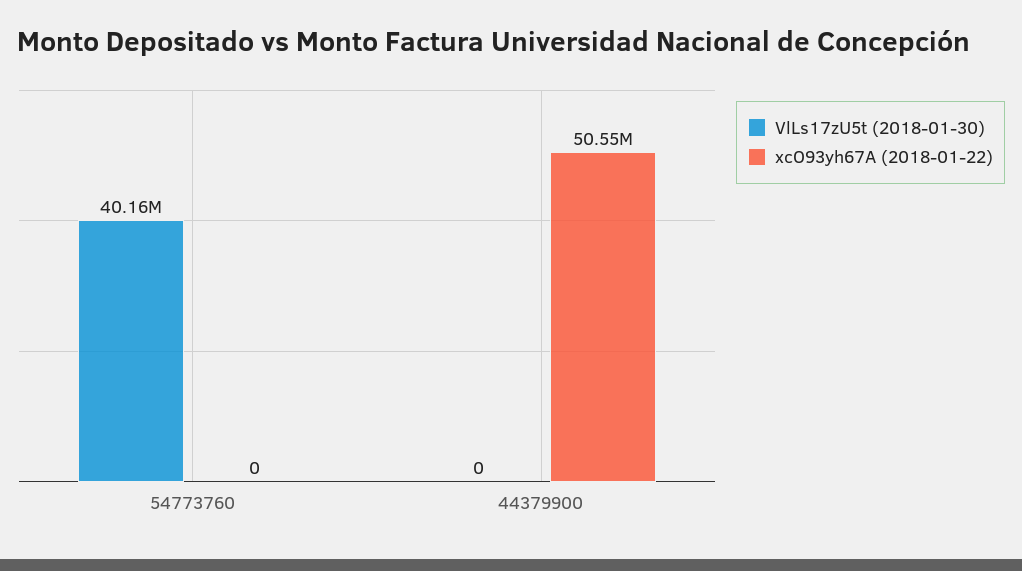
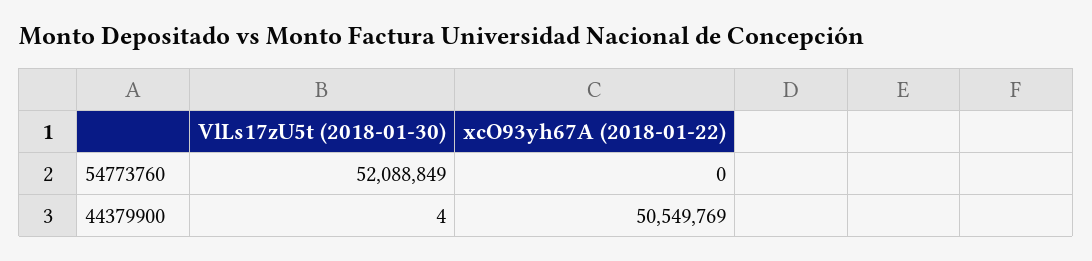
VlLs17zU5t (2018-01-30), 54773760: 40160000 -> 52088849
VlLs17zU5t (2018-01-30), 44379900: 0 -> 4

